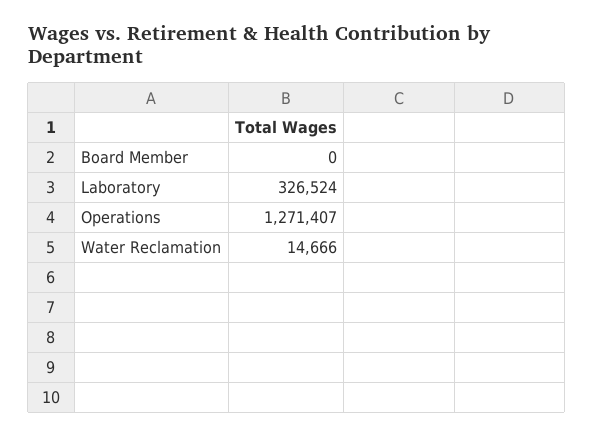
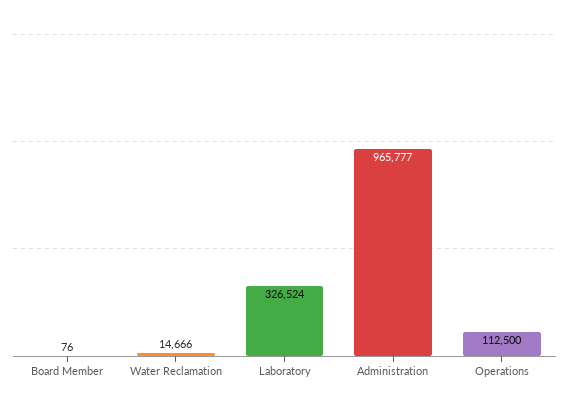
Board Member: 0 -> 76
Operations: 1271407 -> 112500
Administration: none -> 965777

